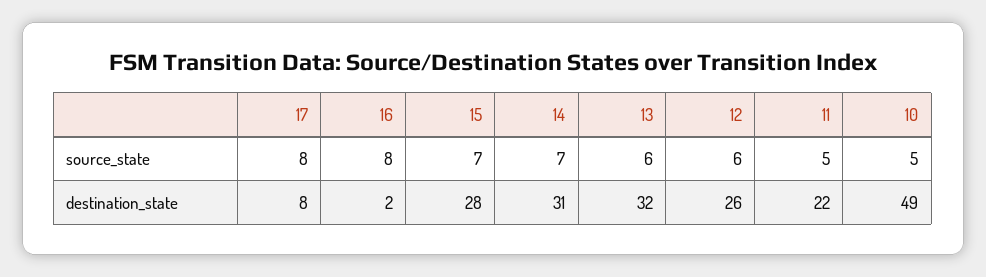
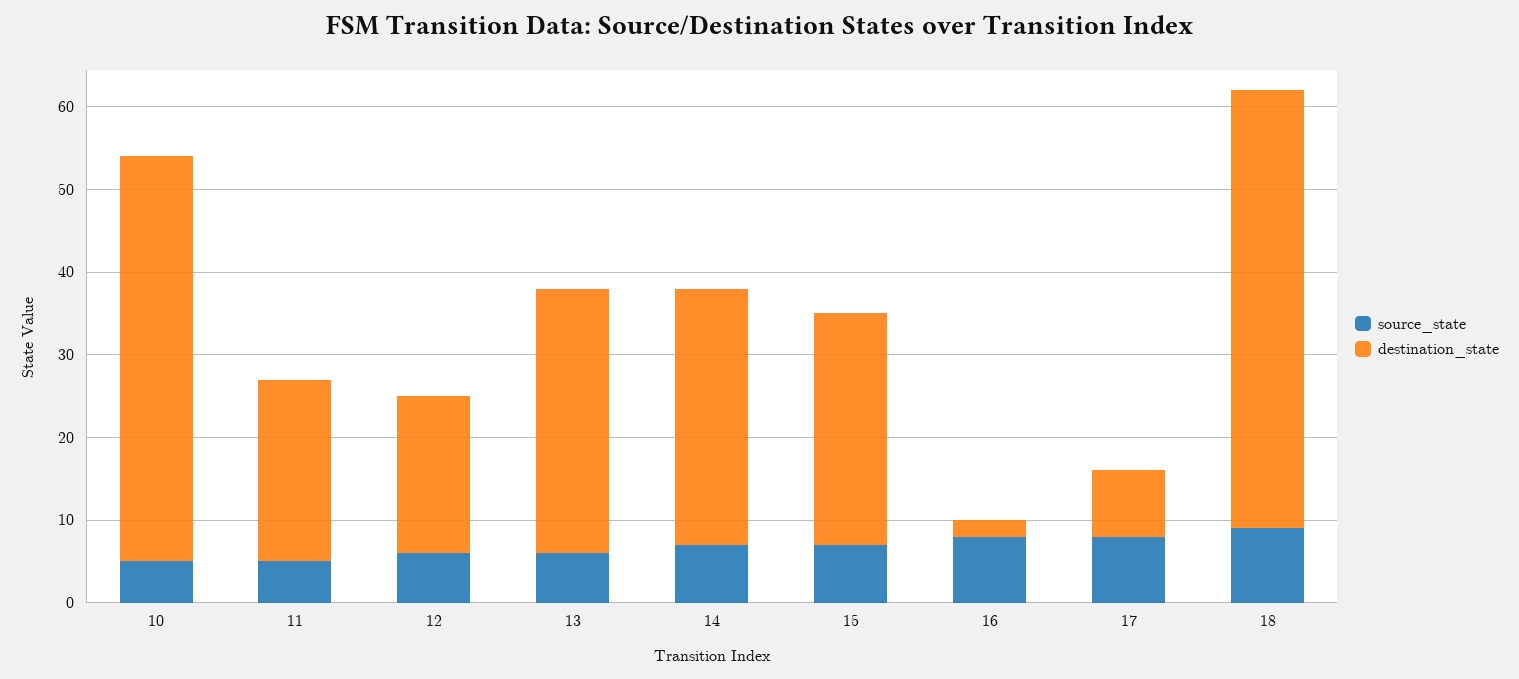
destination_state, 12: 26 -> 19
source_state, 18: none -> 9
destination_state, 18: none -> 53

